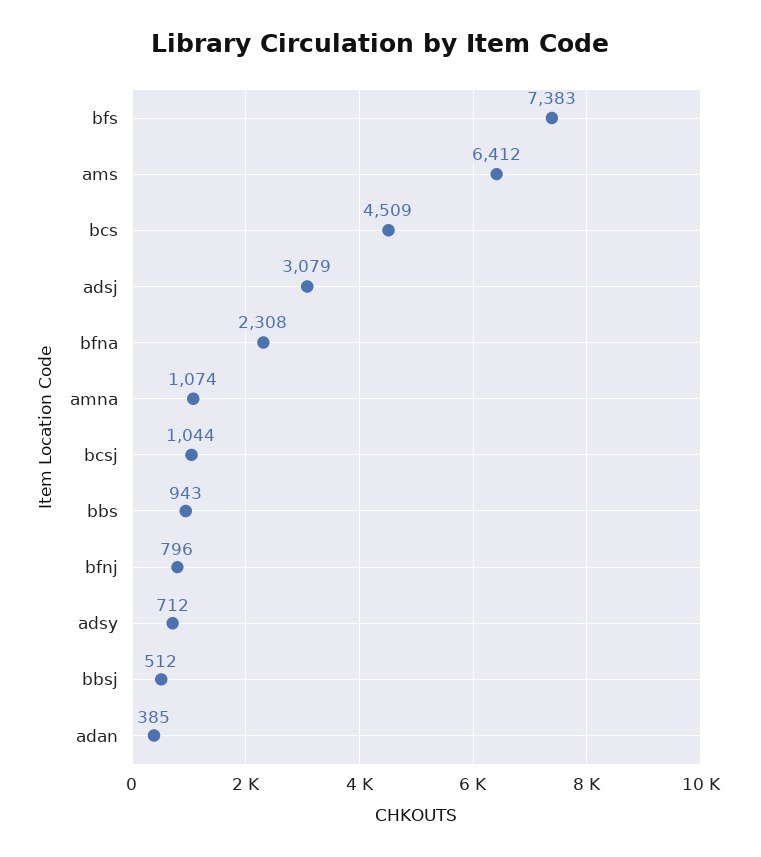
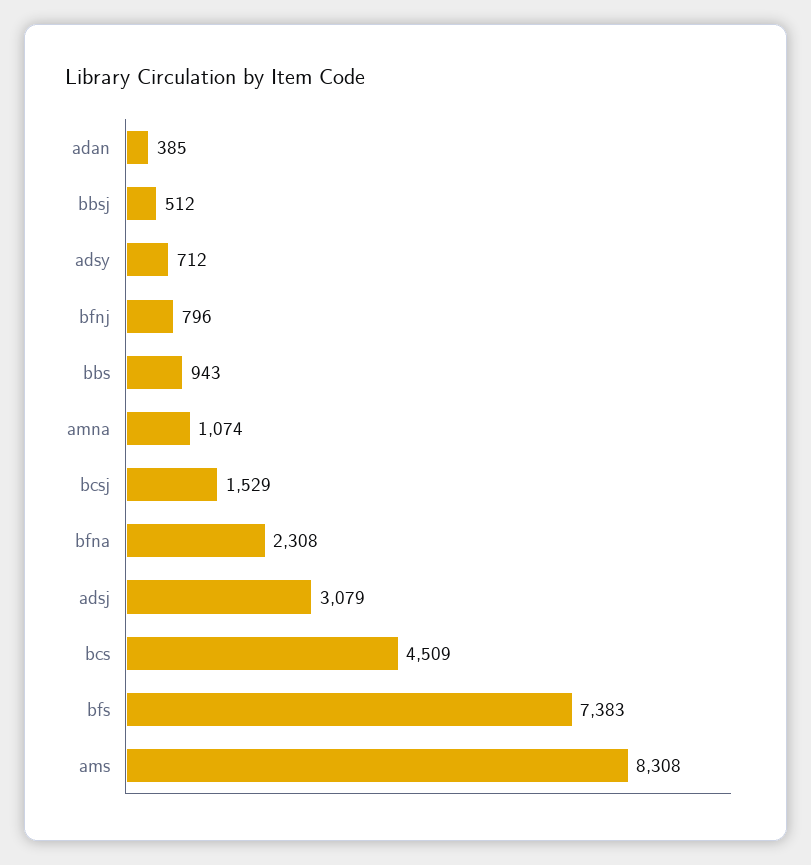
ams: 6412 -> 8308
bcsj: 1044 -> 1529

